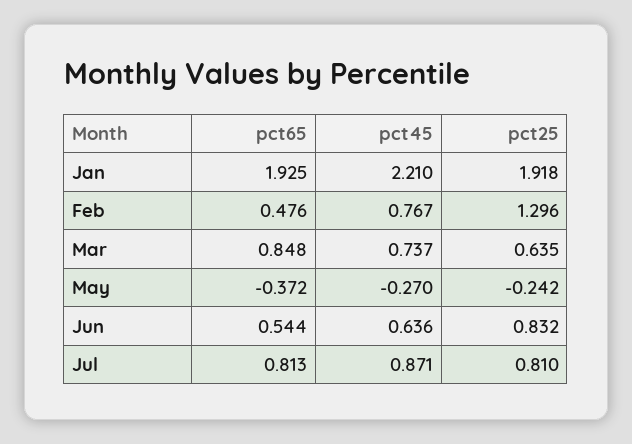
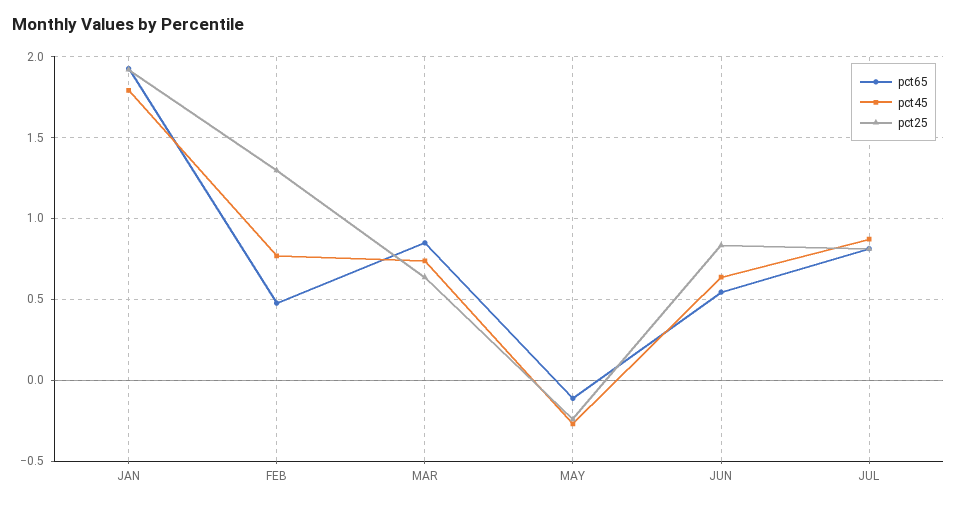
pct45, Jan: 2.21 -> 1.8
pct65, May: -0.372 -> -0.1

